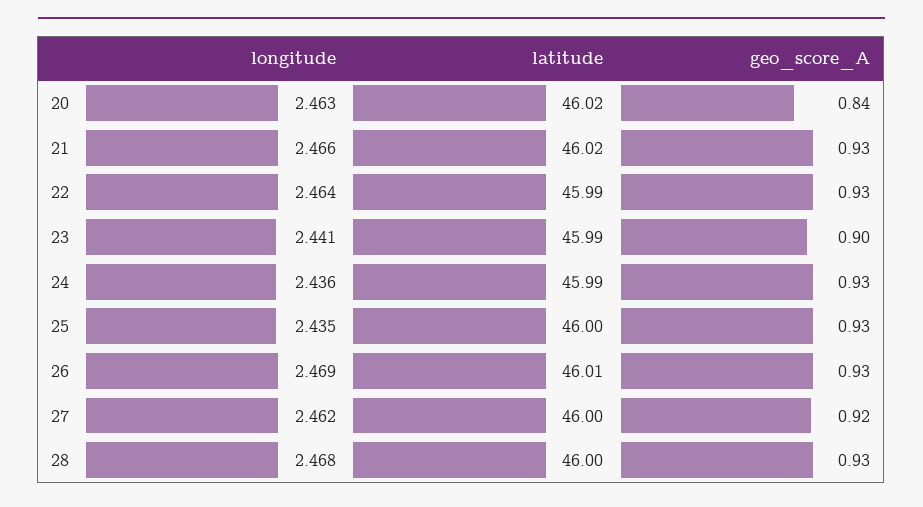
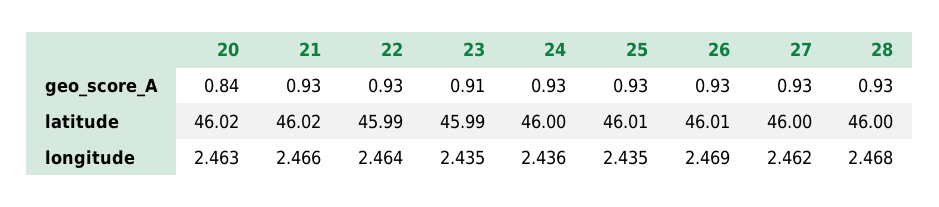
longitude, 23: 2.441 -> 2.435
geo_score_A, 23: 0.9 -> 0.91
latitude, 24: 45.99 -> 46
latitude, 25: 46 -> 46.01
geo_score_A, 27: 0.92 -> 0.93

